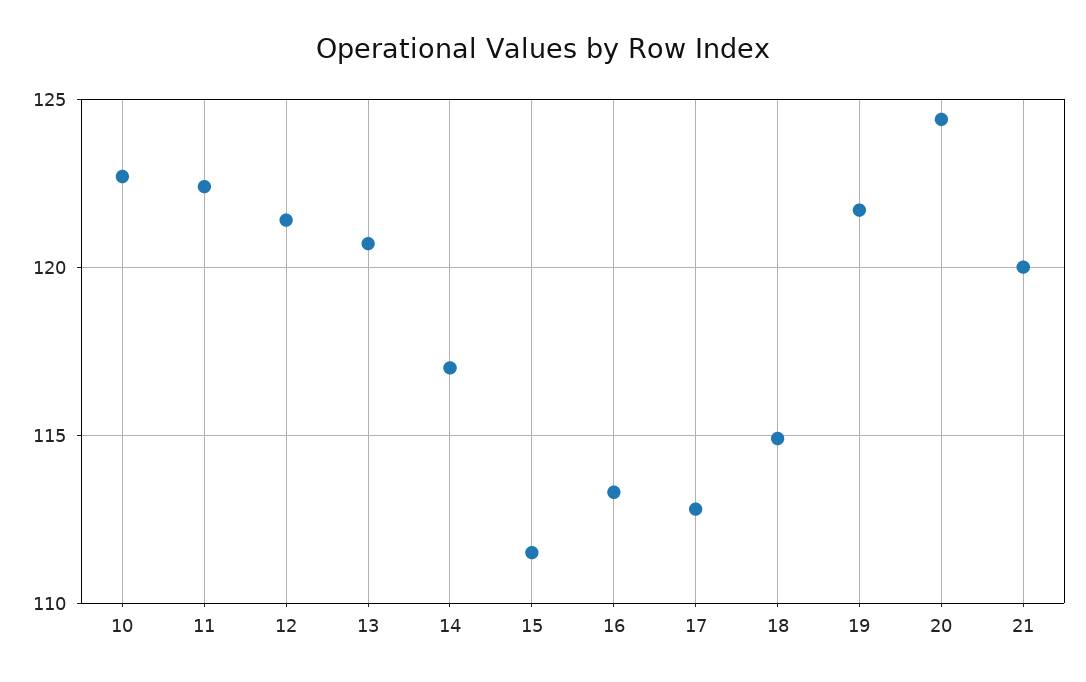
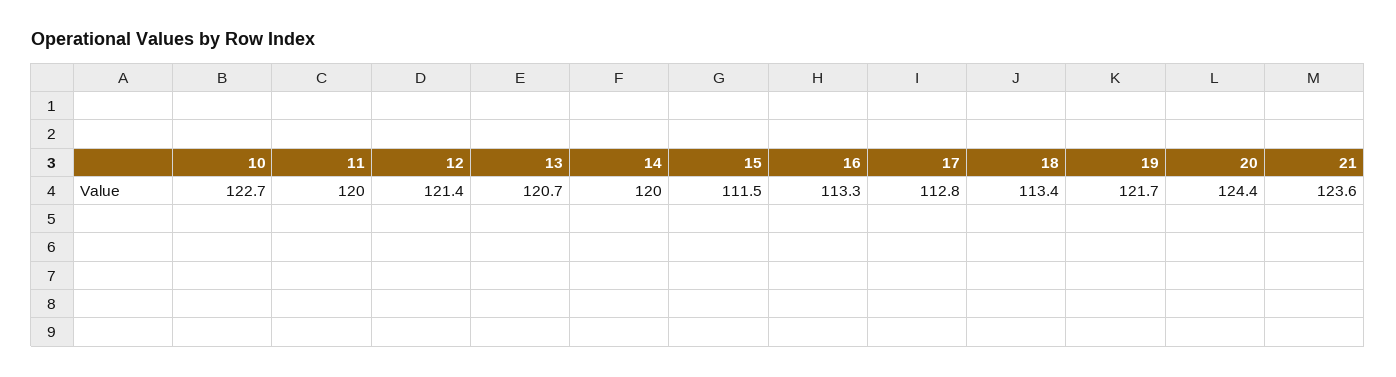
11: 122.5 -> 120
14: 117 -> 120
18: 115 -> 113.4
21: 120 -> 123.6

